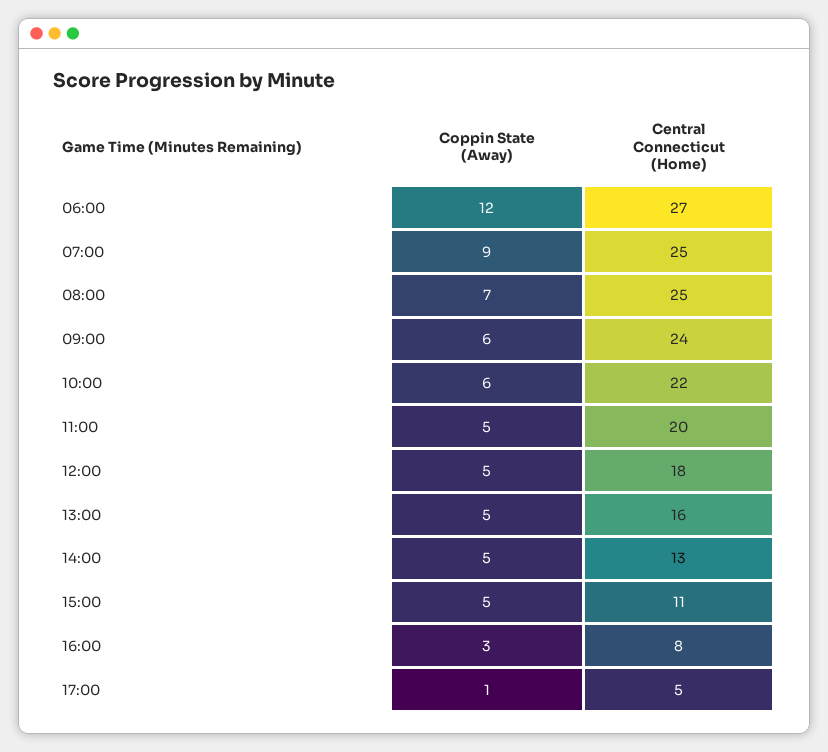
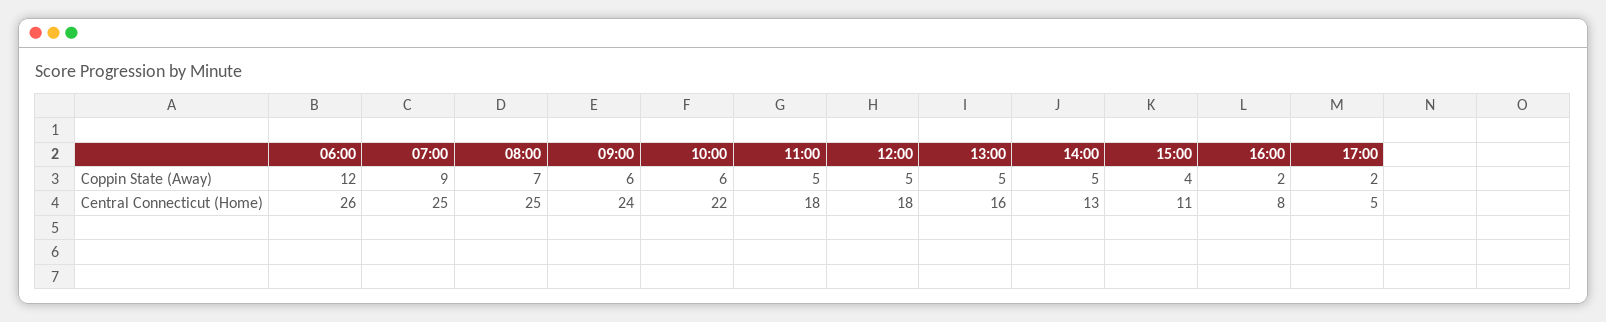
Central Connecticut (Home), 06:00: 27 -> 26
Central Connecticut (Home), 11:00: 20 -> 18
Coppin State (Away), 15:00: 5 -> 4
Coppin State (Away), 16:00: 3 -> 2
Coppin State (Away), 17:00: 1 -> 2

